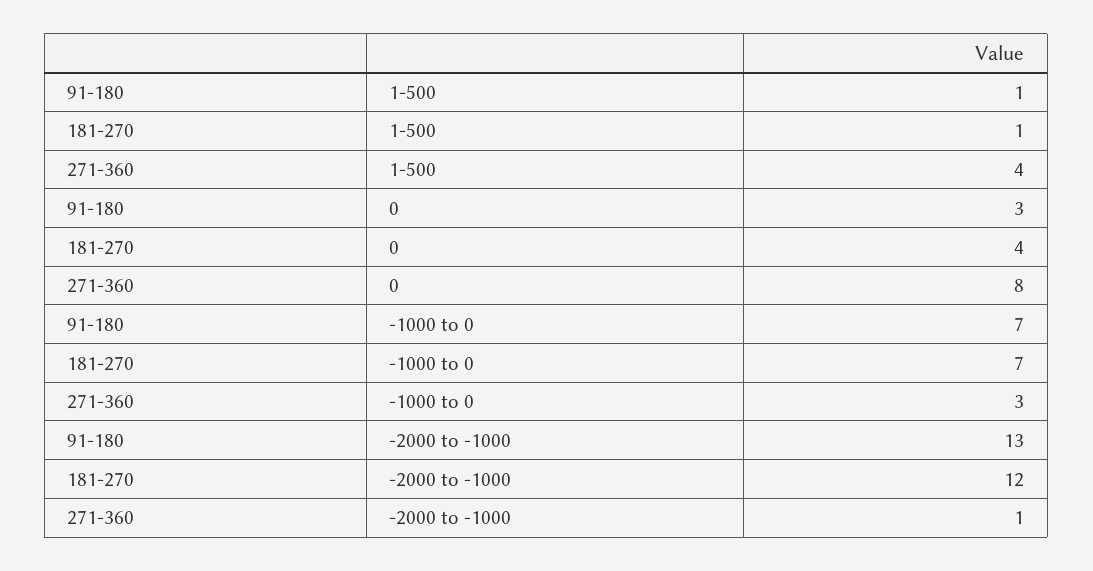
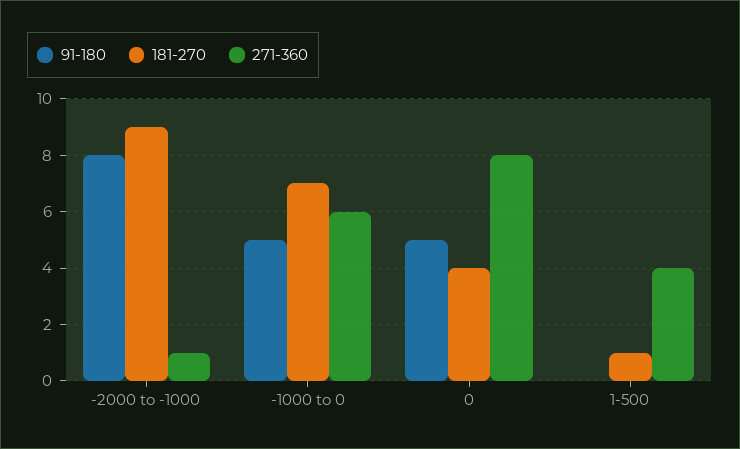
91-180, 1-500: 1 -> 0
91-180, 0: 3 -> 5
91-180, -1000 to 0: 7 -> 5
271-360, -1000 to 0: 3 -> 6
91-180, -2000 to -1000: 13 -> 8
181-270, -2000 to -1000: 12 -> 9

